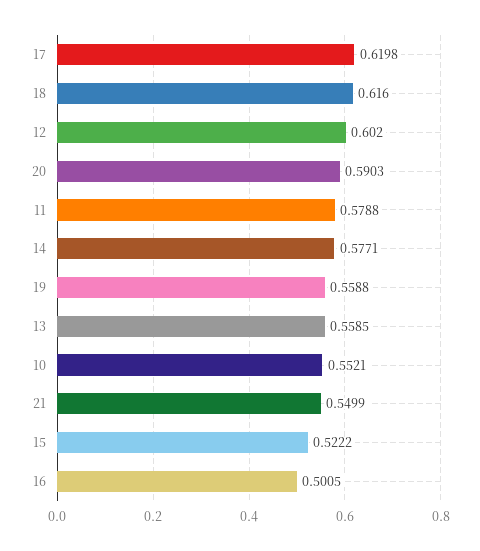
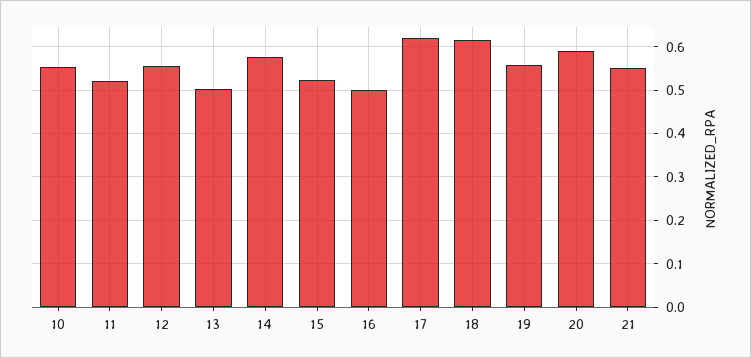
12: 0.602 -> 0.56
11: 0.5788 -> 0.52
13: 0.5585 -> 0.5

